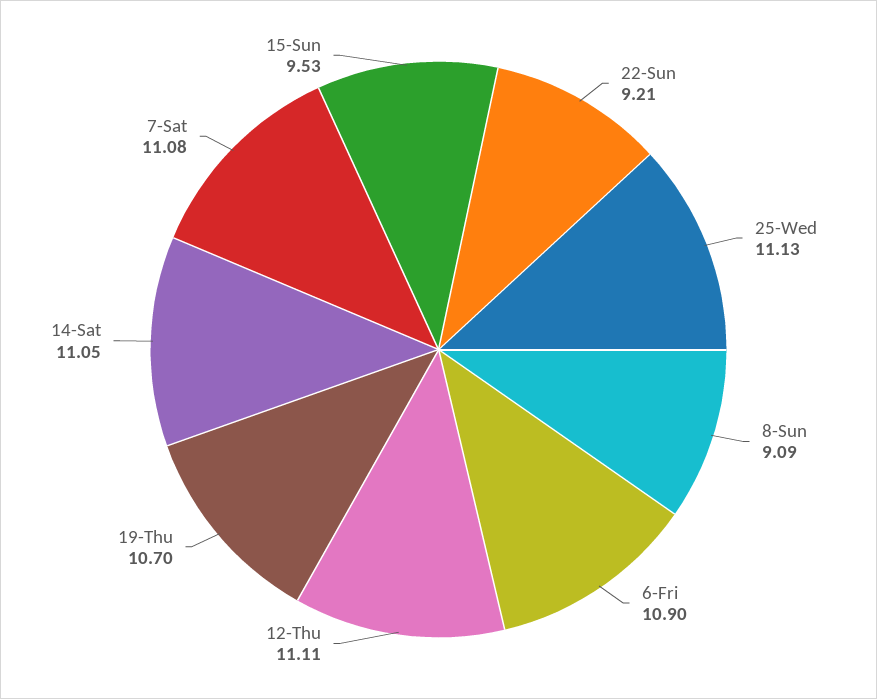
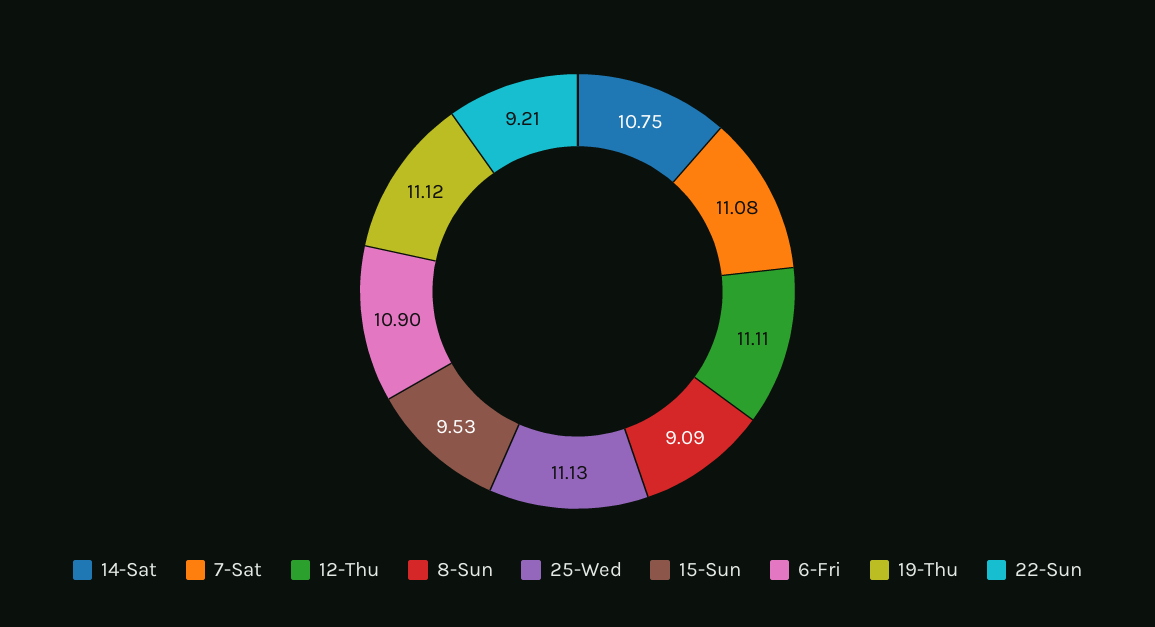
19-Thu: 10.7 -> 11.12
14-Sat: 11.05 -> 10.75

